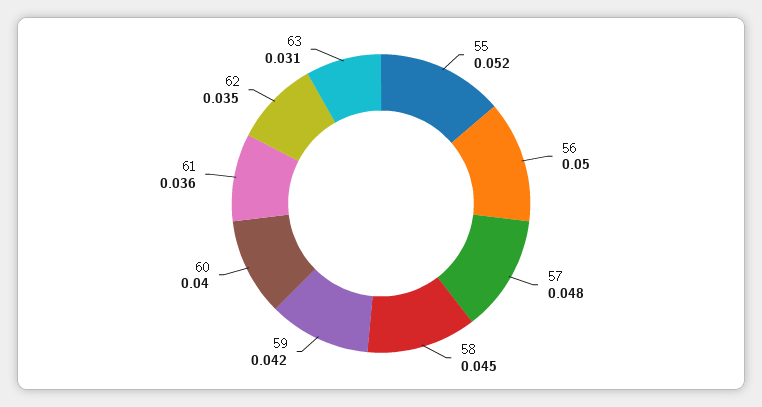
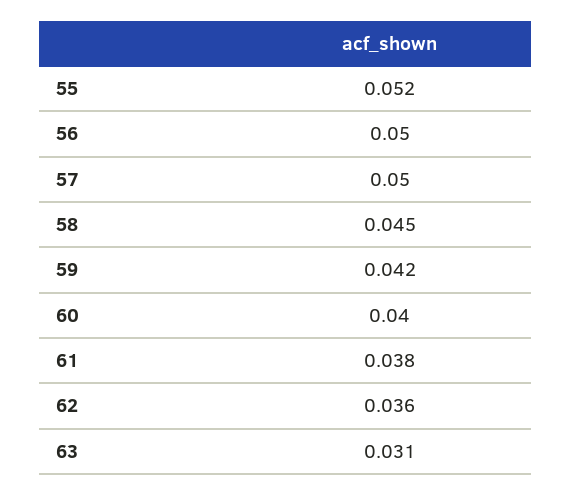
57: 0.048 -> 0.05
61: 0.036 -> 0.038
62: 0.035 -> 0.036

